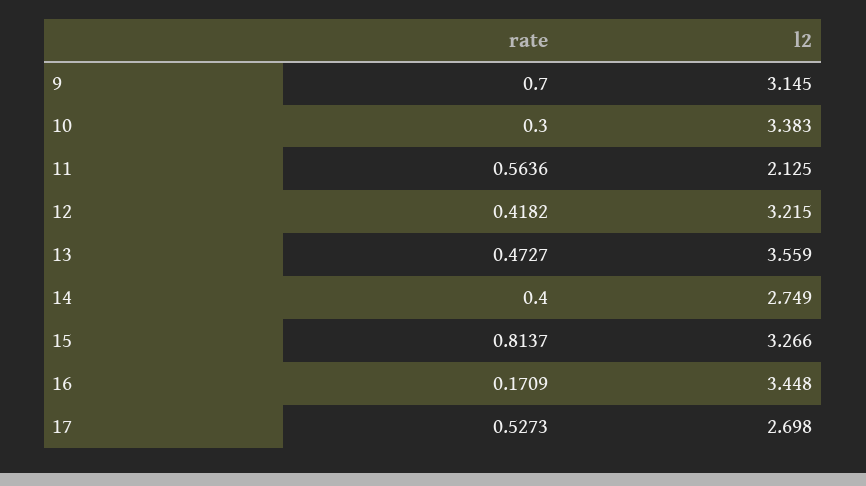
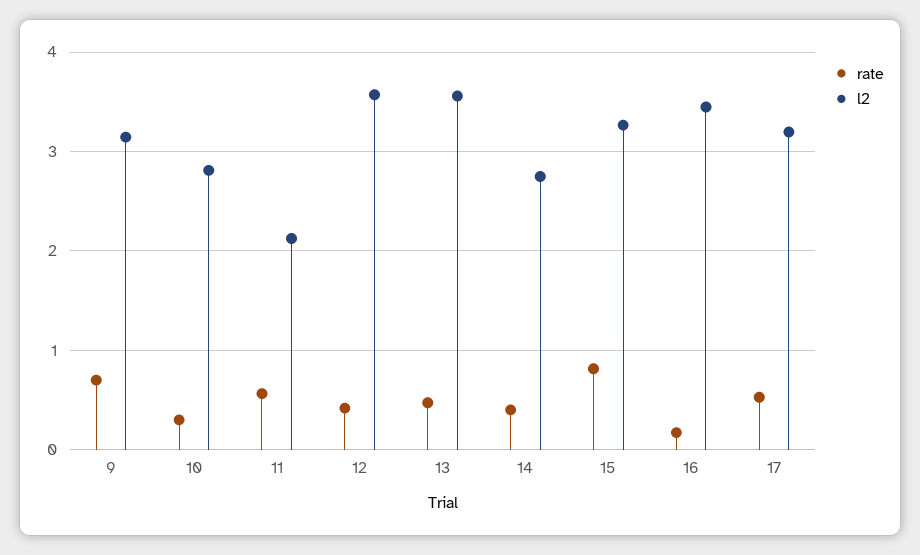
l2, 10: 3.383 -> 2.8
l2, 12: 3.215 -> 3.6
l2, 17: 2.698 -> 3.2

